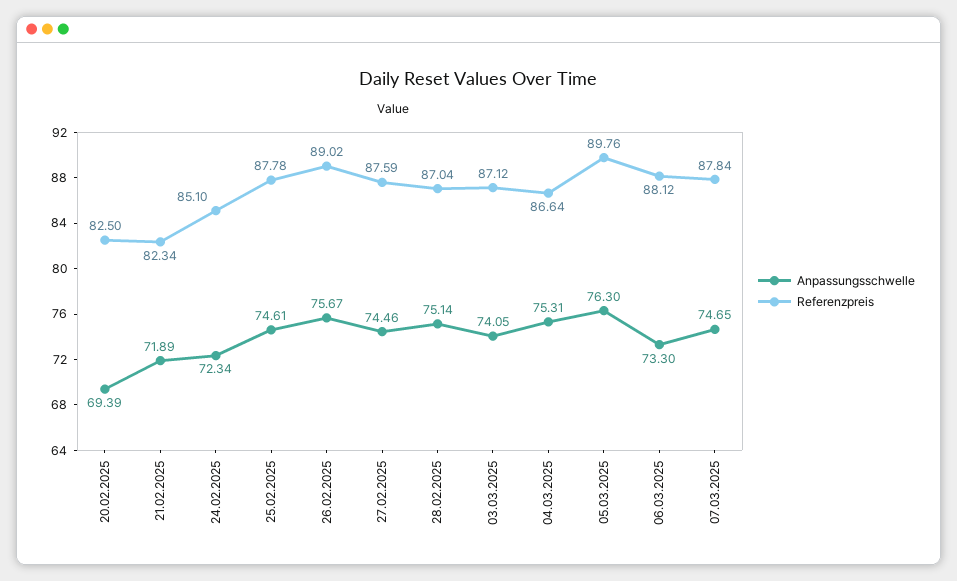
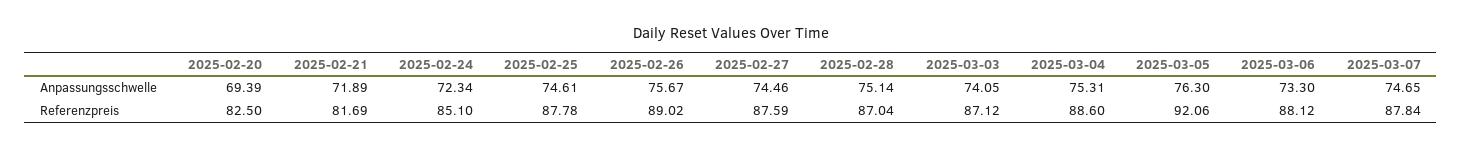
Referenzpreis, 21.02.2025: 82.34 -> 81.69
Referenzpreis, 04.03.2025: 86.64 -> 88.6
Referenzpreis, 05.03.2025: 89.76 -> 92.06

